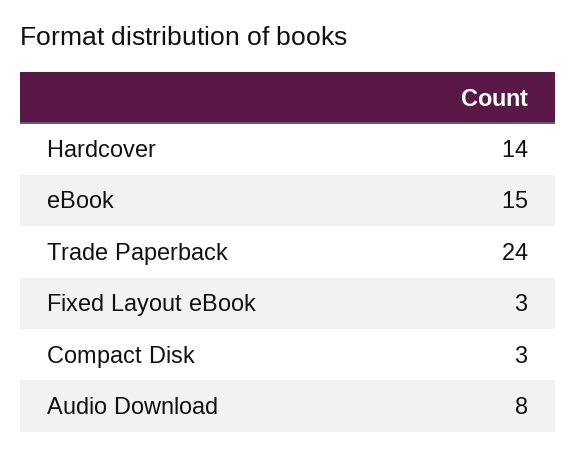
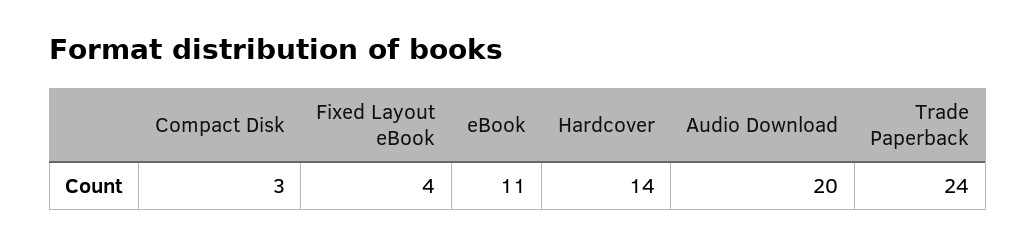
eBook: 15 -> 11
Fixed Layout eBook: 3 -> 4
Audio Download: 8 -> 20

